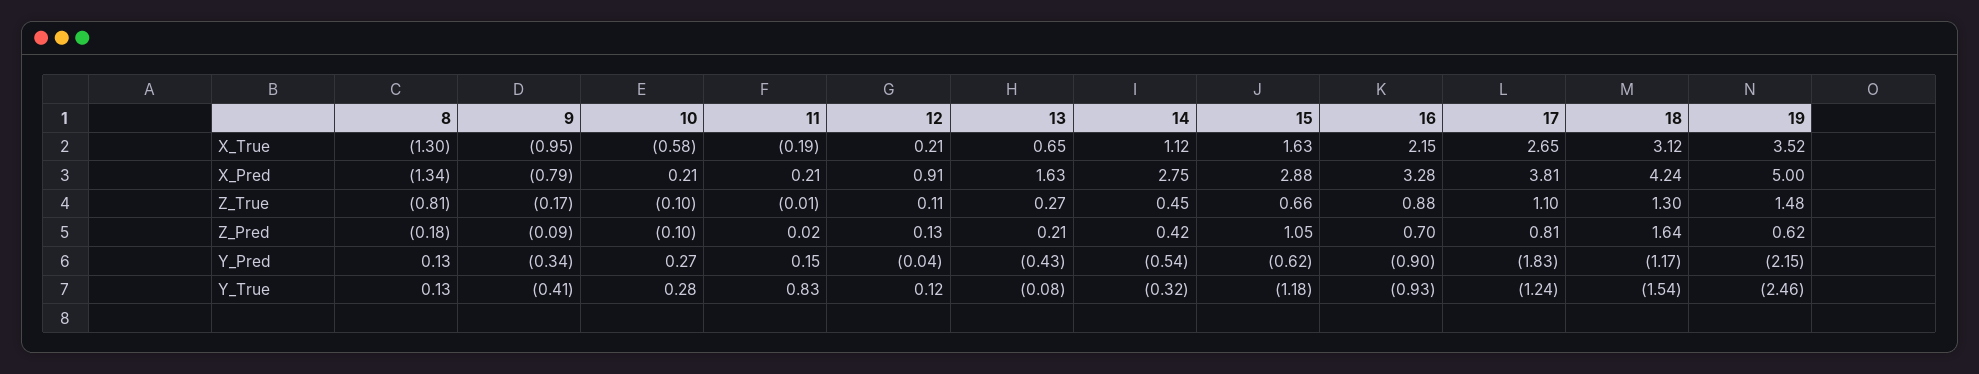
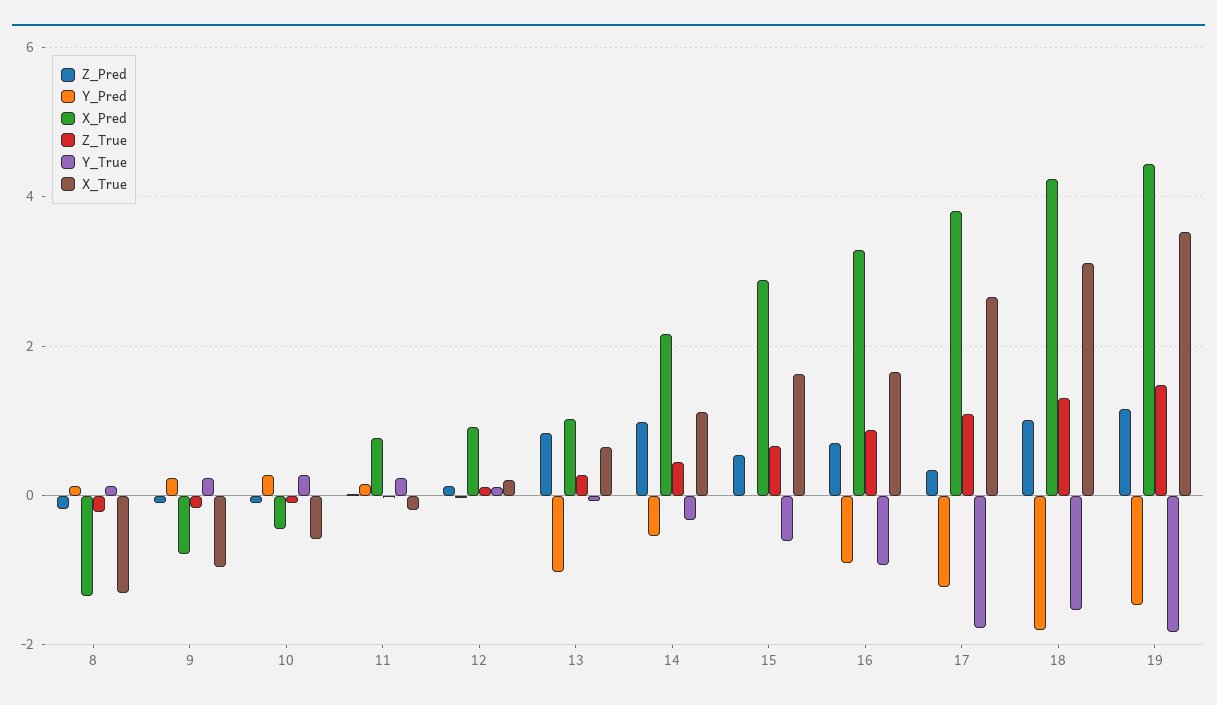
X_True, 16: 2.15 -> 1.6
X_Pred, 10: 0.21 -> -0.4
X_Pred, 11: 0.21 -> 0.8
X_Pred, 13: 1.63 -> 1
X_Pred, 14: 2.75 -> 2.2
X_Pred, 19: 5 -> 4.4
Z_True, 8: -0.81 -> -0.2
Z_Pred, 13: 0.21 -> 0.8
Z_Pred, 14: 0.42 -> 1
Z_Pred, 15: 1.05 -> 0.6
Z_Pred, 17: 0.81 -> 0.4
Z_Pred, 18: 1.64 -> 1
Z_Pred, 19: 0.62 -> 1.2
Y_Pred, 9: -0.34 -> 0.2
Y_Pred, 13: -0.43 -> -1
Y_Pred, 15: -0.62 -> 0
Y_Pred, 17: -1.83 -> -1.2
Y_Pred, 18: -1.17 -> -1.8
Y_Pred, 19: -2.15 -> -1.4
Y_True, 9: -0.41 -> 0.2
Y_True, 11: 0.83 -> 0.2
Y_True, 15: -1.18 -> -0.6
Y_True, 17: -1.24 -> -1.8
Y_True, 19: -2.46 -> -1.8

